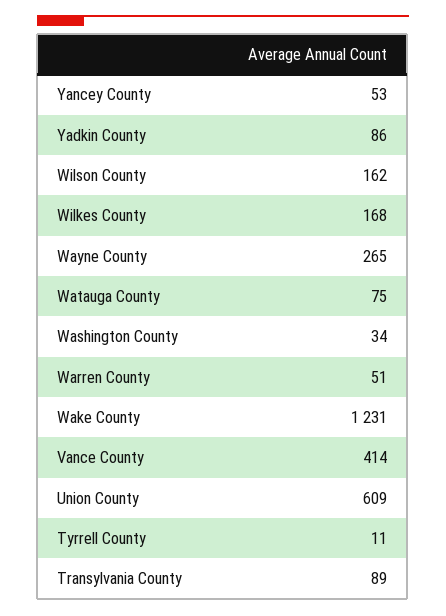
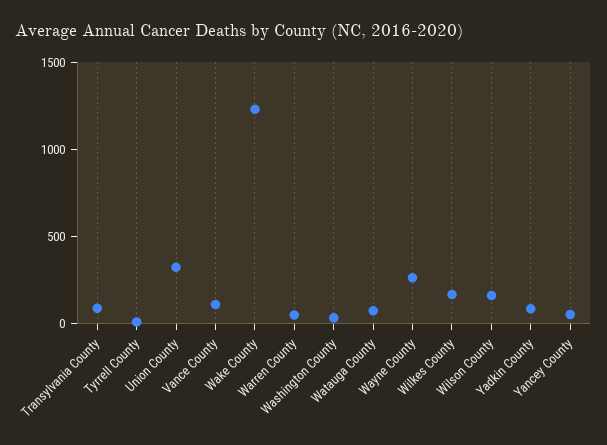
Vance County: 414 -> 100
Union County: 609 -> 300

